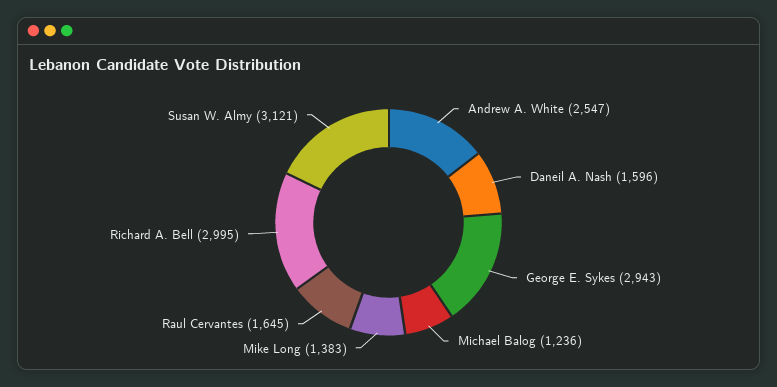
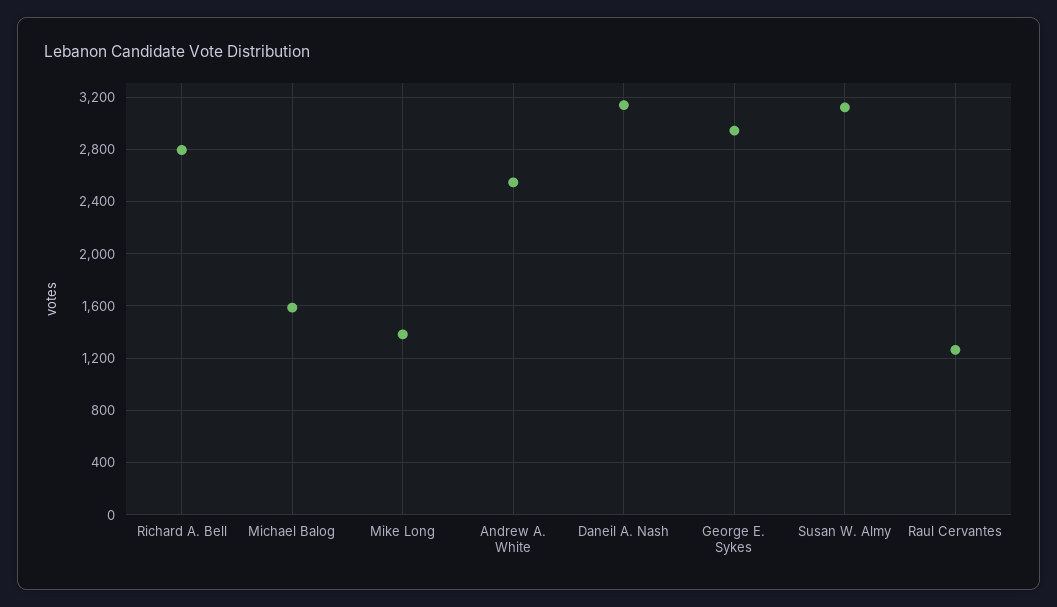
Daneil A. Nash: 1596 -> 3150
Michael Balog: 1236 -> 1600
Raul Cervantes: 1645 -> 1250
Richard A. Bell: 2995 -> 2800

